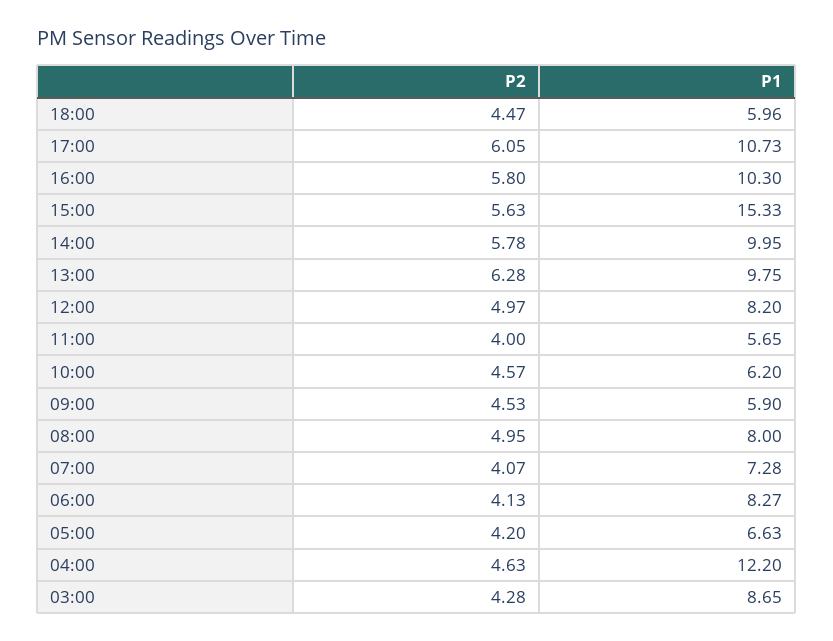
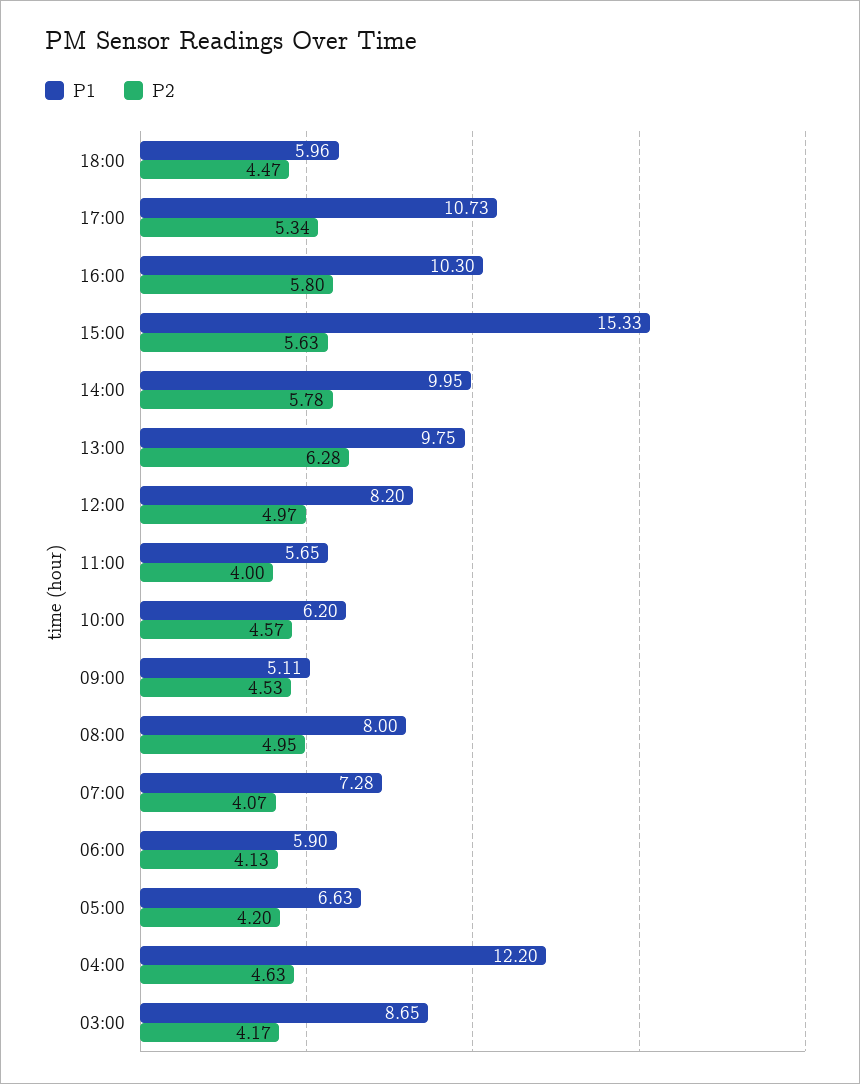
P2, 17:00: 6.05 -> 5.34
P1, 09:00: 5.9 -> 5.11
P1, 06:00: 8.27 -> 5.9
P2, 03:00: 4.28 -> 4.17

